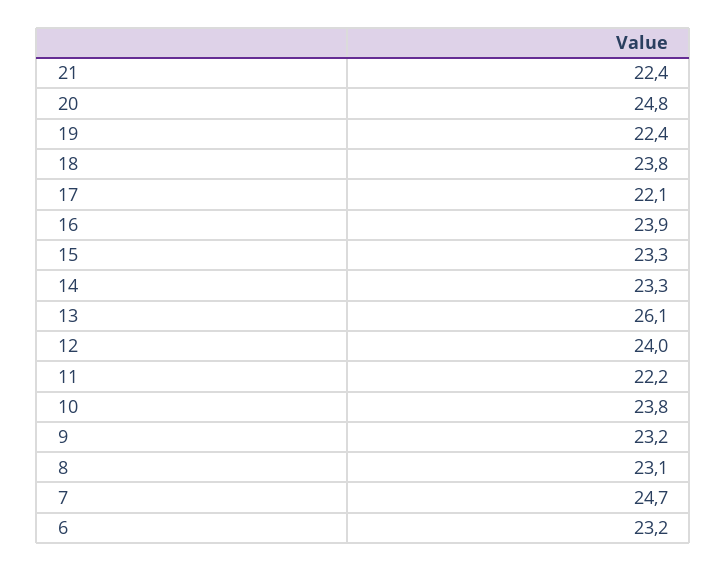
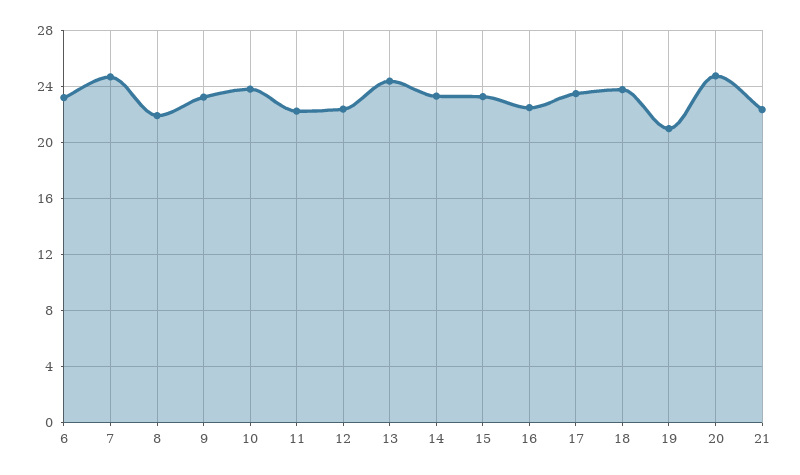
19: 22.4 -> 21
17: 22.1 -> 23.5
16: 23.9 -> 22.5
13: 26.1 -> 24.5
12: 24 -> 22.5
8: 23.1 -> 22

